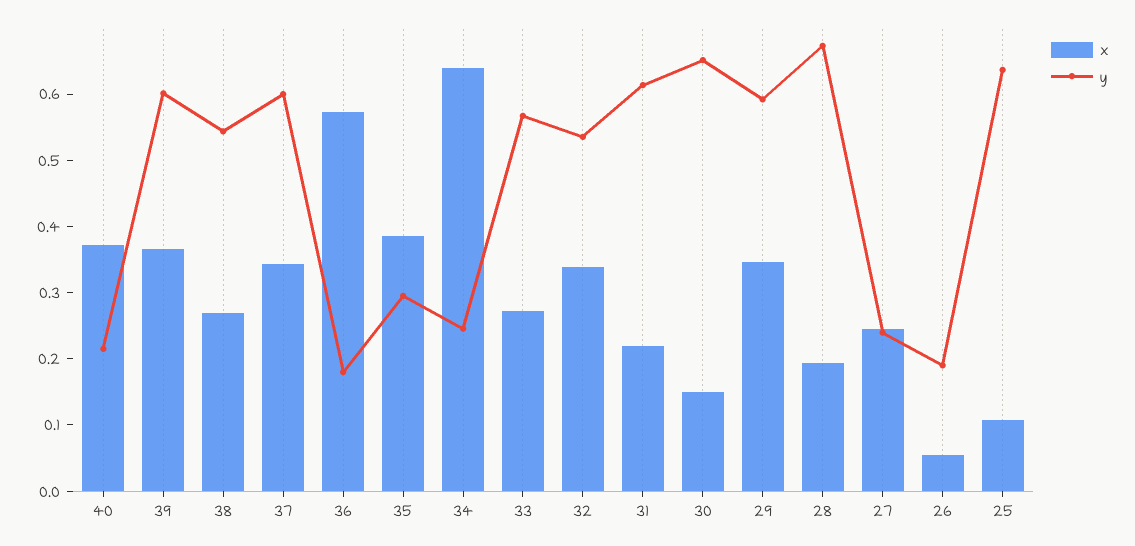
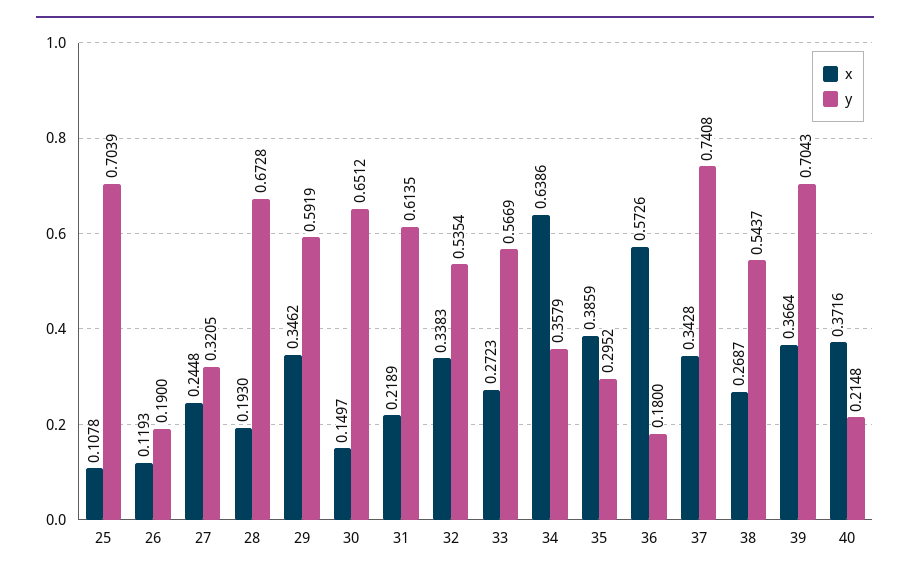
y, 39: 0.6 -> 0.7043
y, 37: 0.6 -> 0.7408
y, 34: 0.24 -> 0.3579
y, 27: 0.24 -> 0.3205
x, 26: 0.06 -> 0.1193
y, 25: 0.64 -> 0.7039

